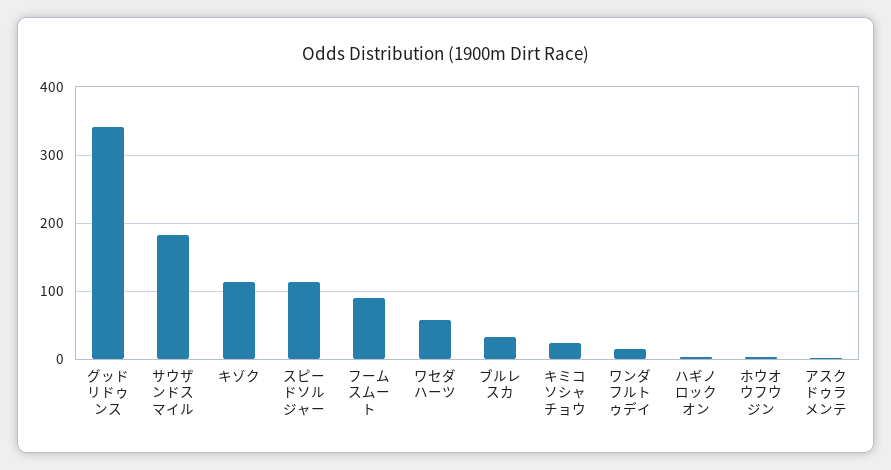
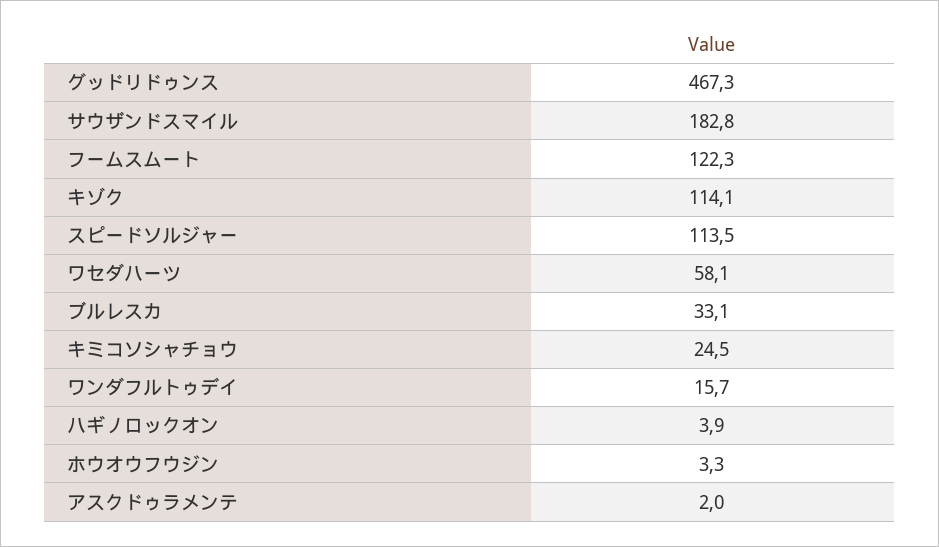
グッドリドゥンス: 340 -> 467.3
フームスムート: 90 -> 122.3

